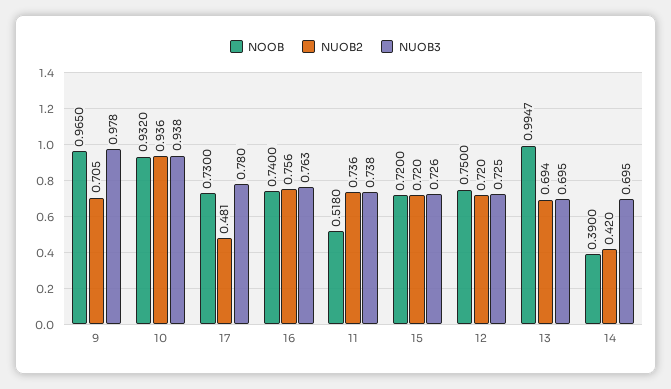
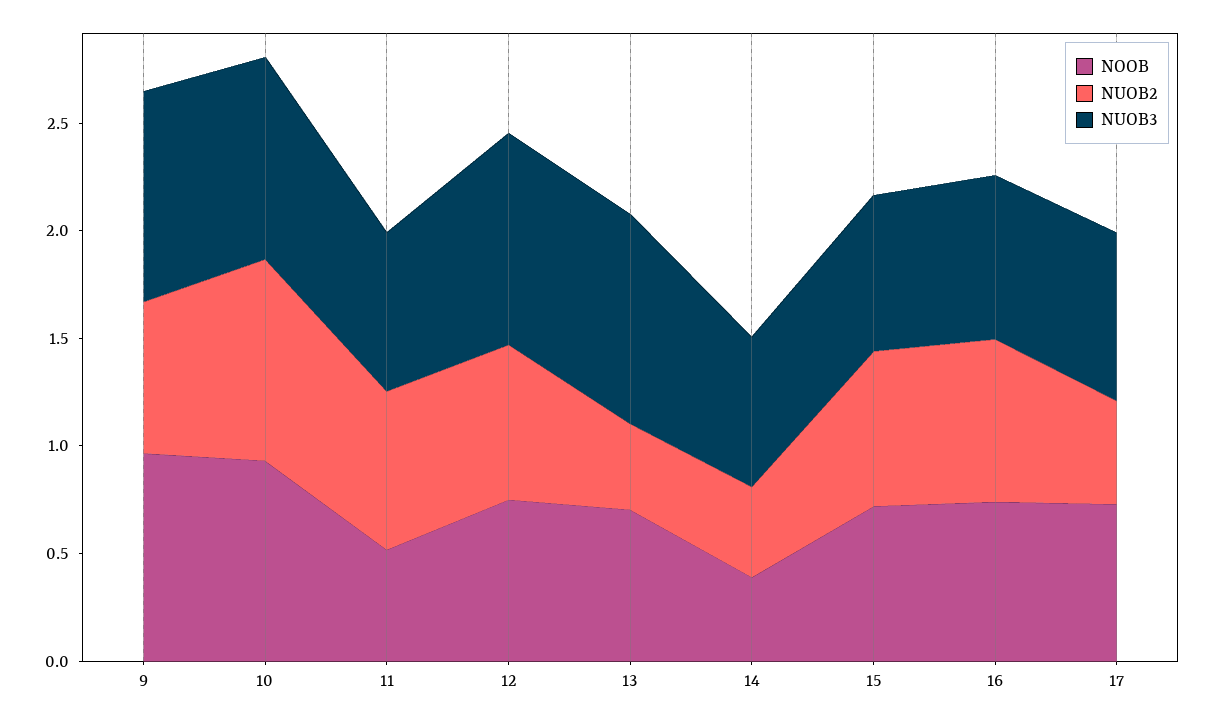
NUOB3, 12: 0.725 -> 1
NOOB, 13: 0.9947 -> 0.7
NUOB2, 13: 0.694 -> 0.4
NUOB3, 13: 0.695 -> 1

